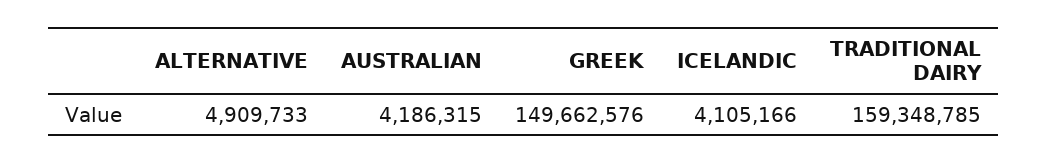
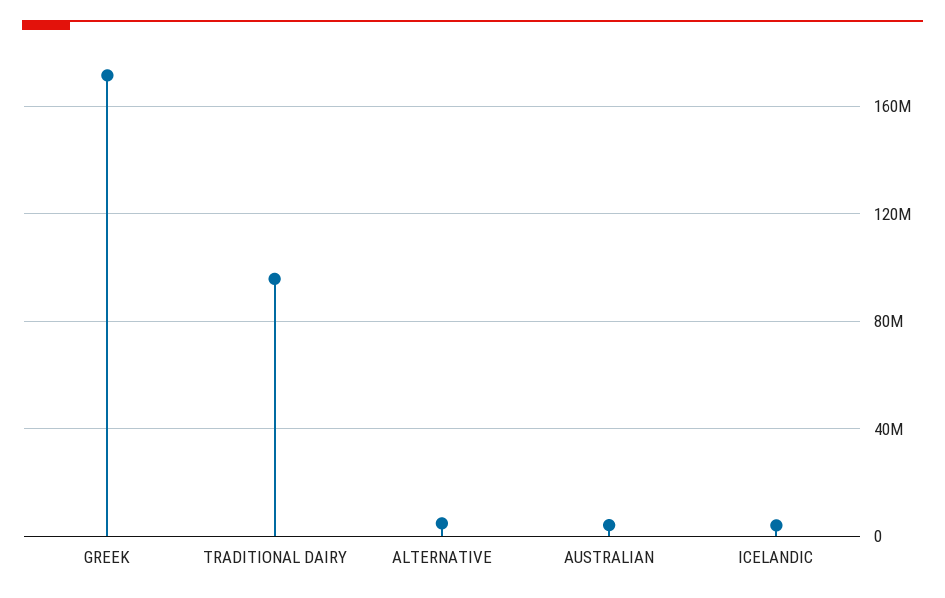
GREEK: 149662576 -> 170000000
TRADITIONAL DAIRY: 159348785 -> 95000000

